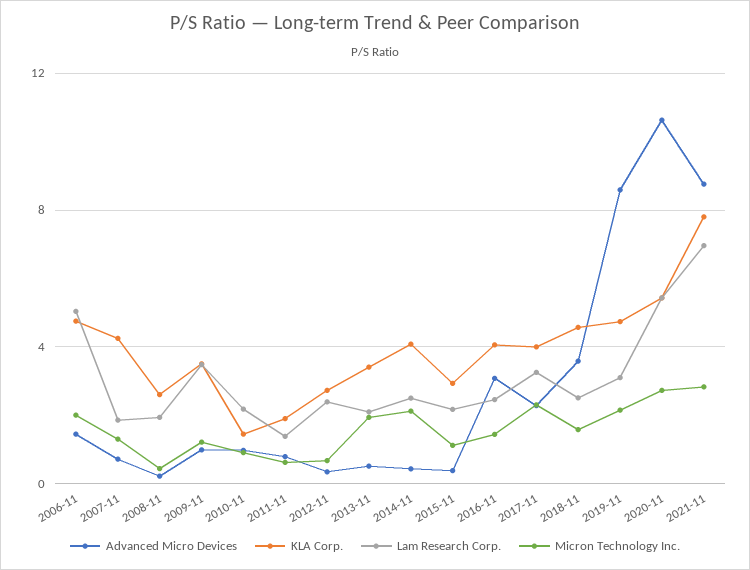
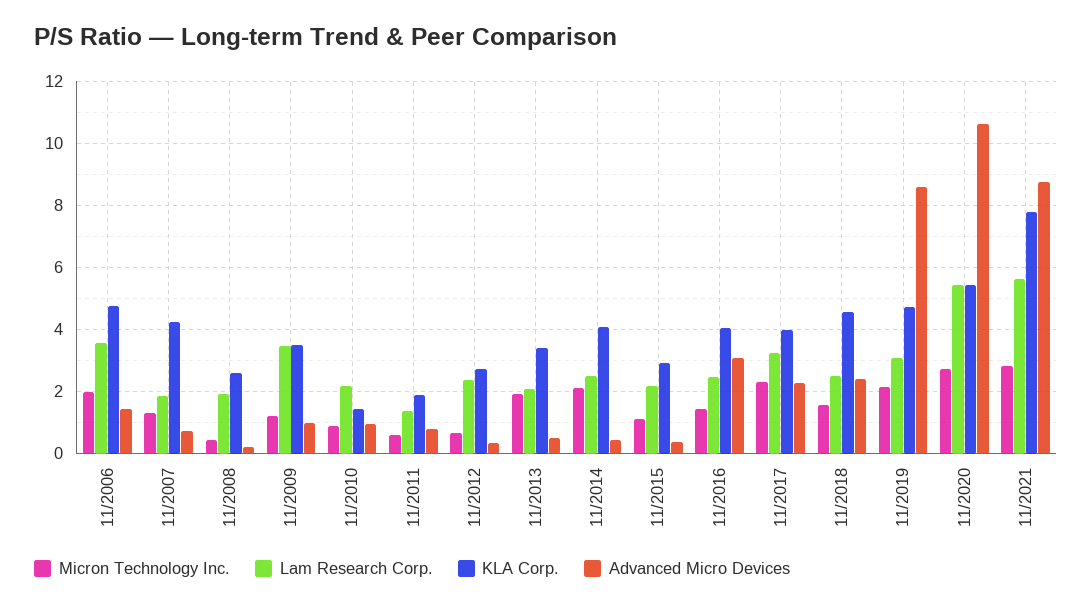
Lam Research Corp., 2006-11: 5 -> 3.6
Advanced Micro Devices, 2018-11: 3.5 -> 2.4
Lam Research Corp., 2021-11: 7 -> 5.6

